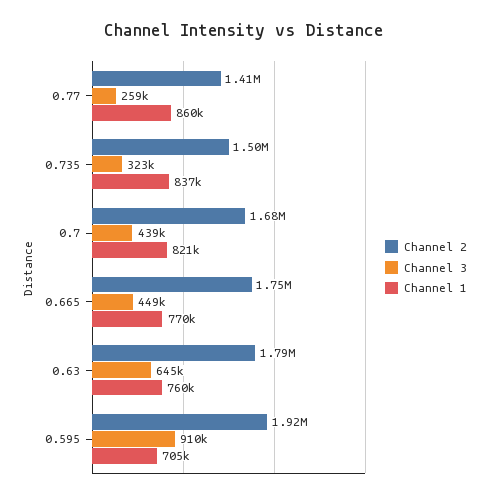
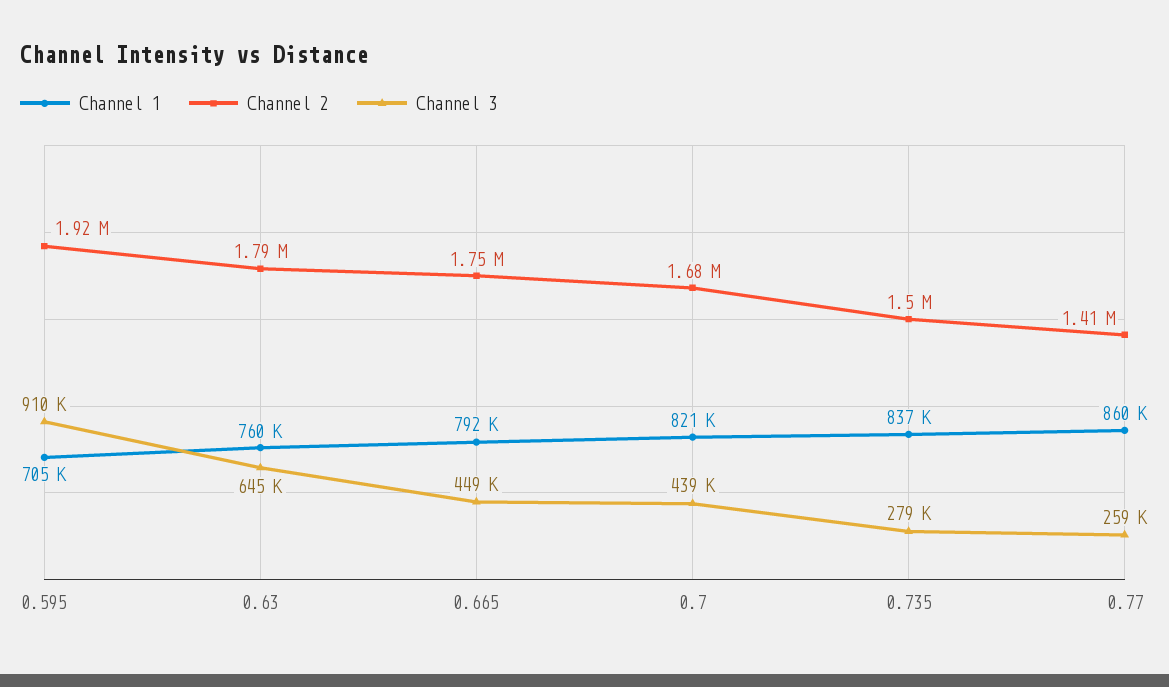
Channel 3, 0.735: 323000 -> 279000
Channel 1, 0.665: 770000 -> 792000

